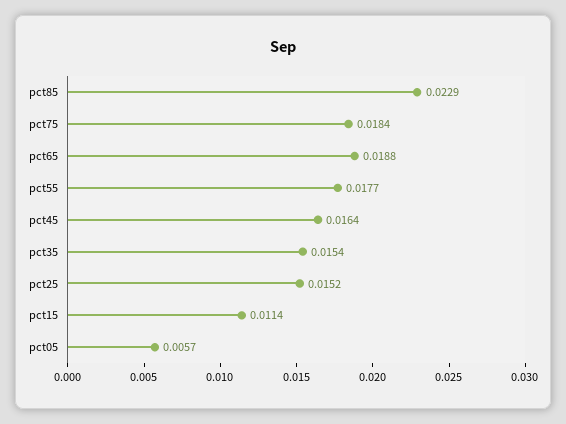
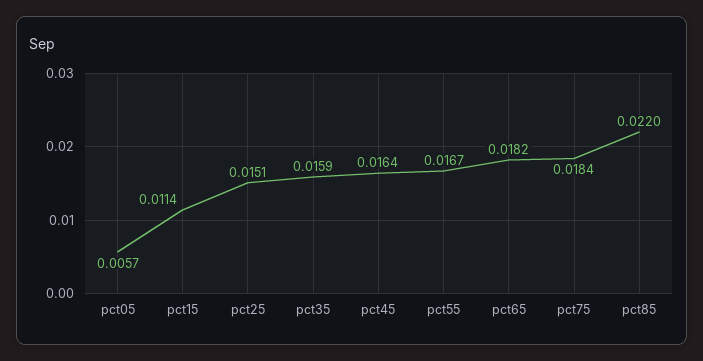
pct85: 0.0229 -> 0.022
pct65: 0.0188 -> 0.0182
pct55: 0.0177 -> 0.0167
pct35: 0.0154 -> 0.0159
pct25: 0.0152 -> 0.0151

